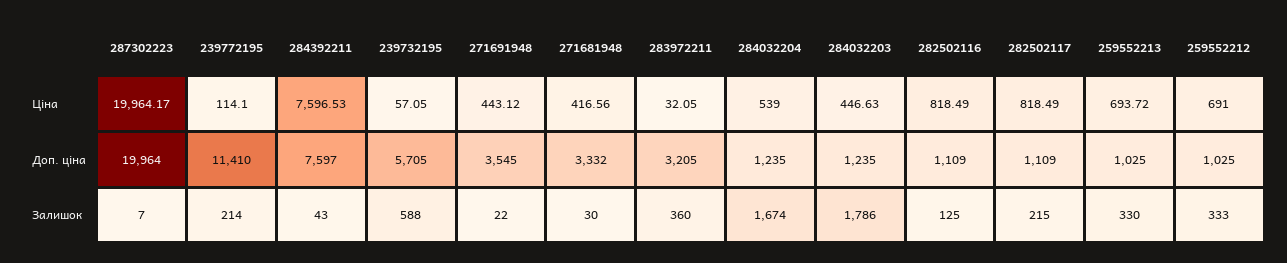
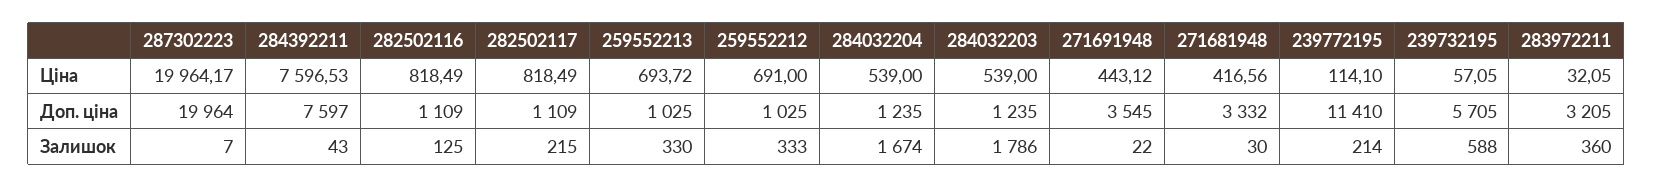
284032203, Ціна: 446.63 -> 539

